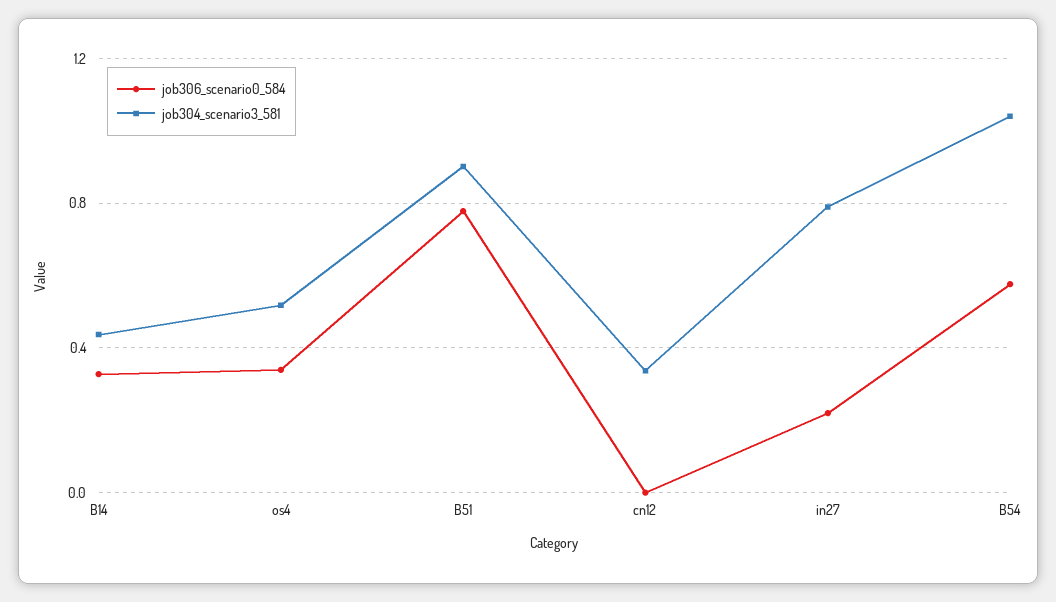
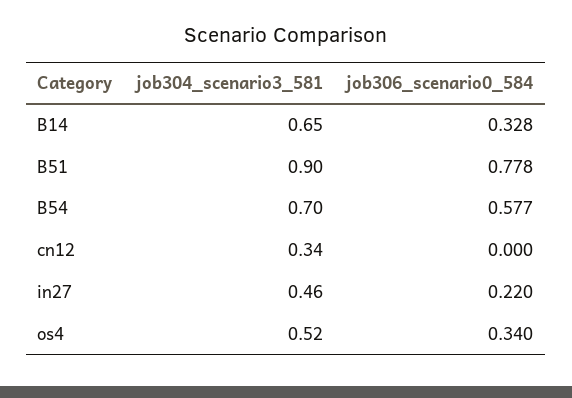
job304_scenario3_581, B14: 0.45 -> 0.65
job304_scenario3_581, in27: 0.8 -> 0.46
job304_scenario3_581, B54: 1.05 -> 0.7

